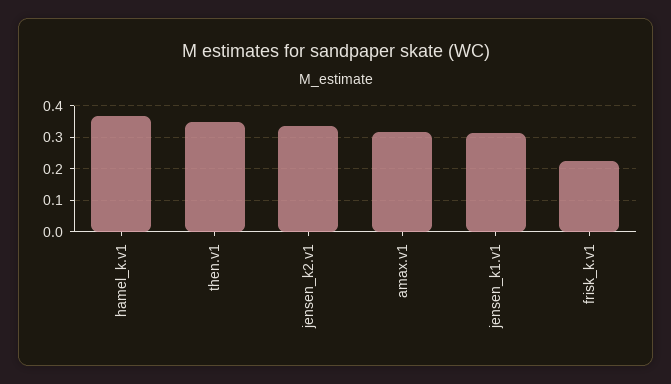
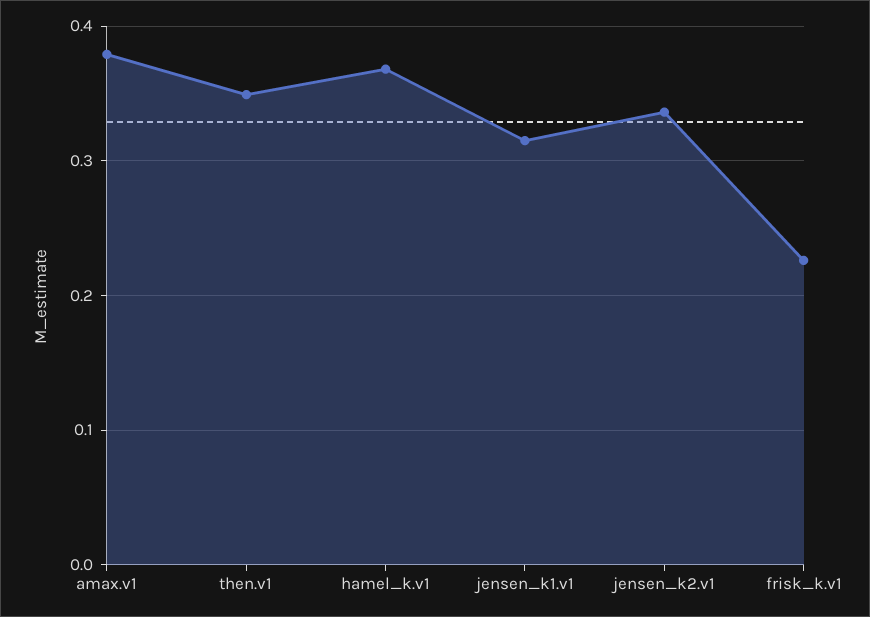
amax.v1: 0.32 -> 0.38

